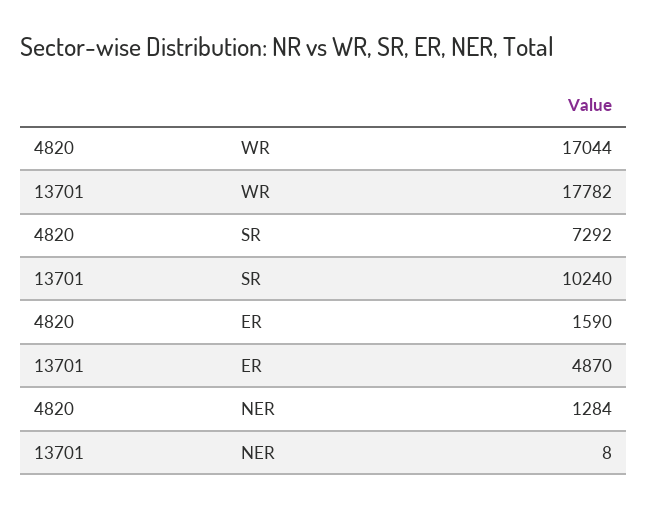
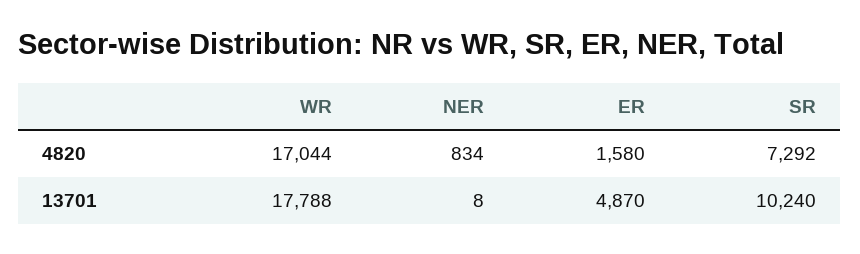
13701, WR: 17782 -> 17788
4820, ER: 1590 -> 1580
4820, NER: 1284 -> 834

